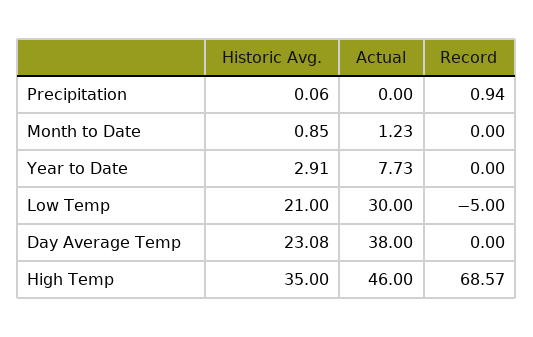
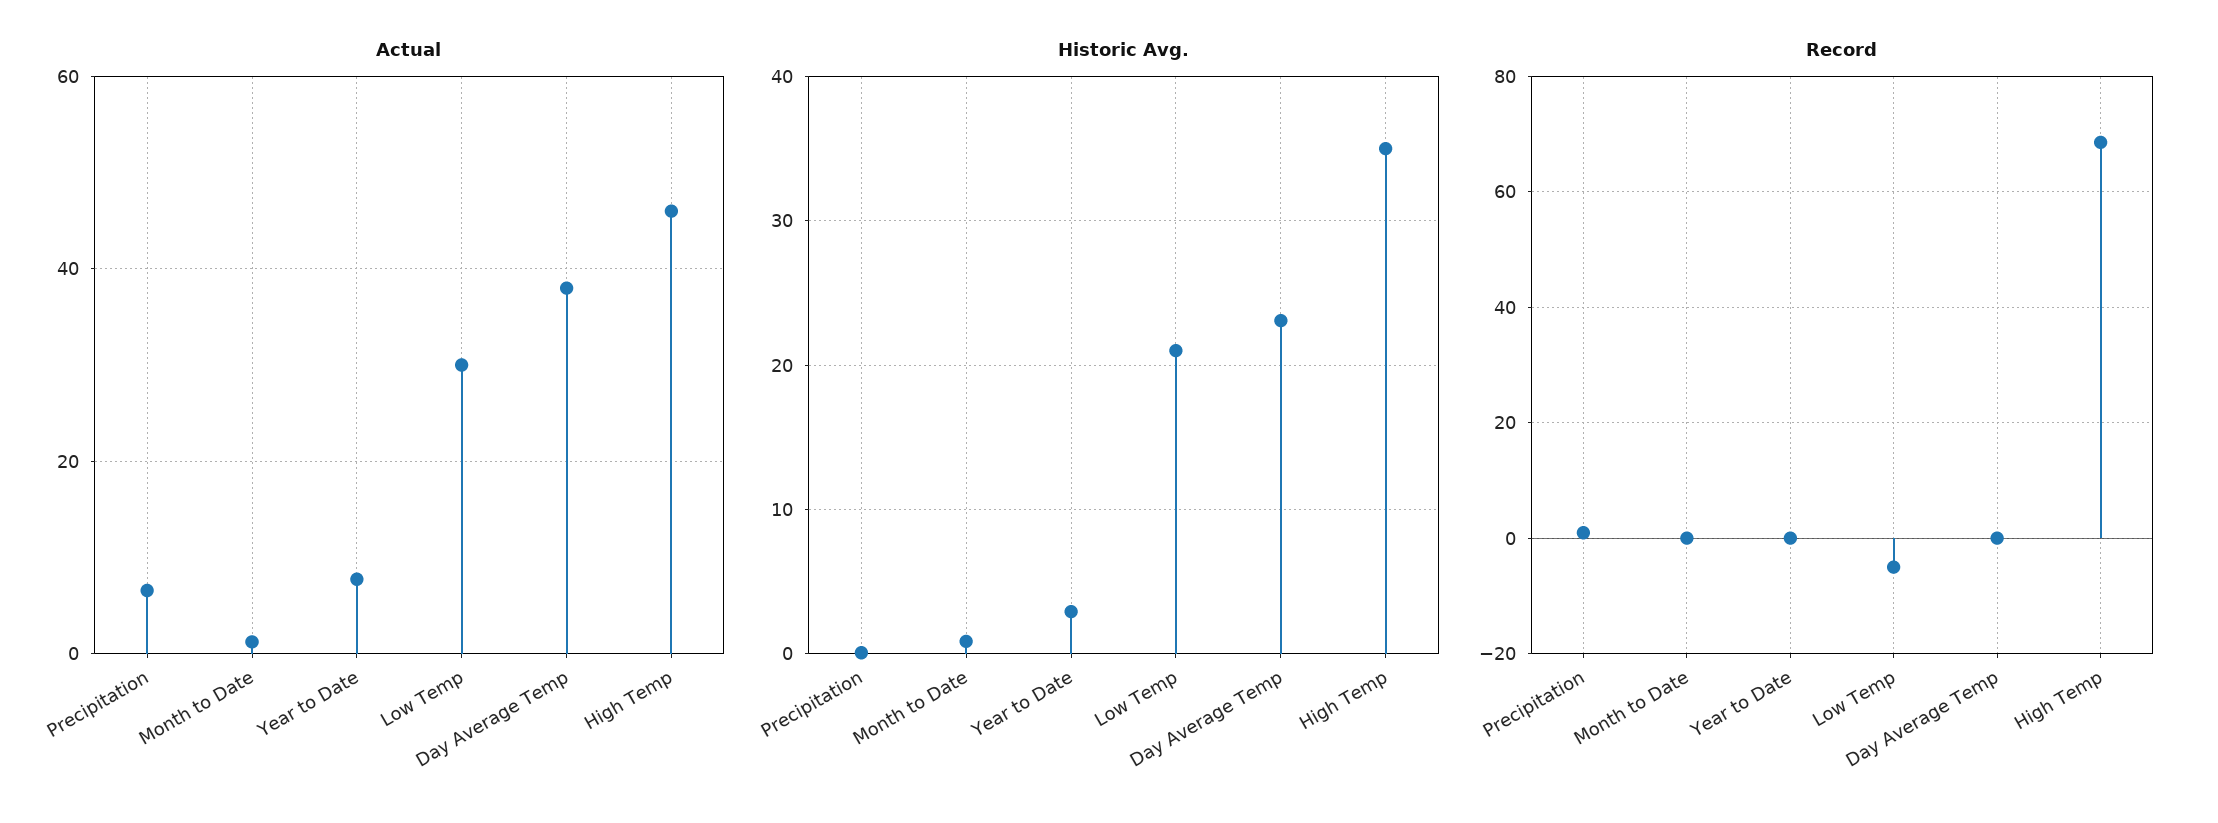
Actual, Precipitation: 0 -> 6

